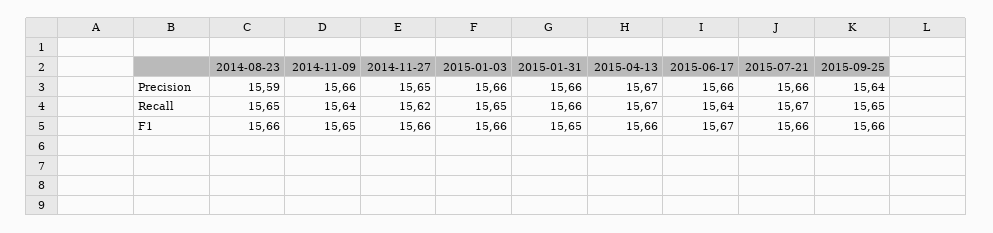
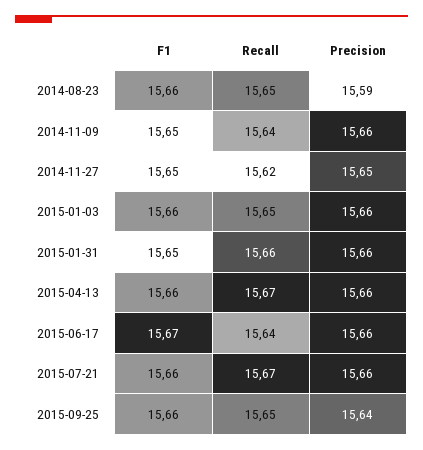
2015-04-13, Precision: 15.67 -> 15.66
2014-11-27, F1: 15.66 -> 15.65

